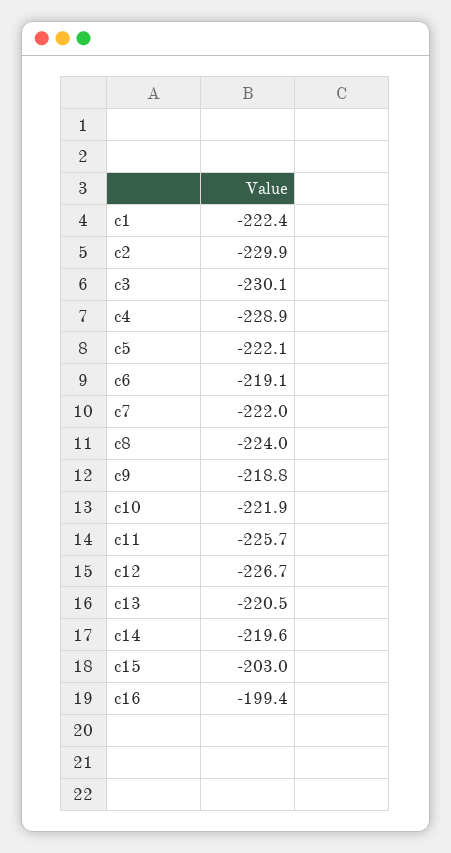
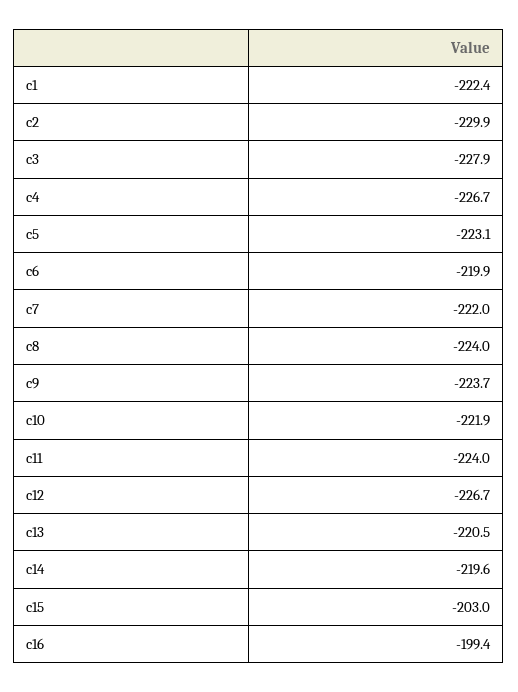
c3: -230.1 -> -227.9
c4: -228.9 -> -226.7
c5: -222.1 -> -223.1
c6: -219.1 -> -219.9
c9: -218.8 -> -223.7
c11: -225.7 -> -224

